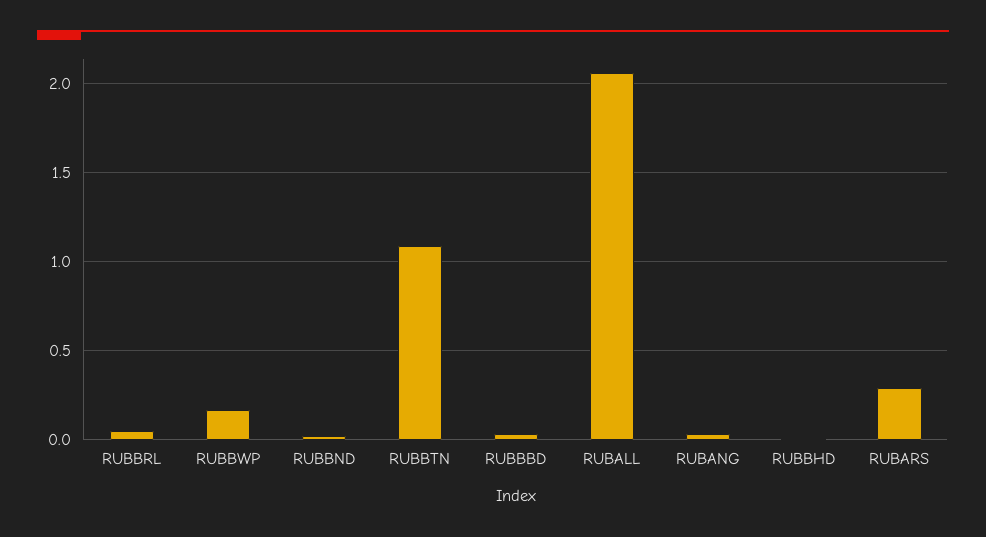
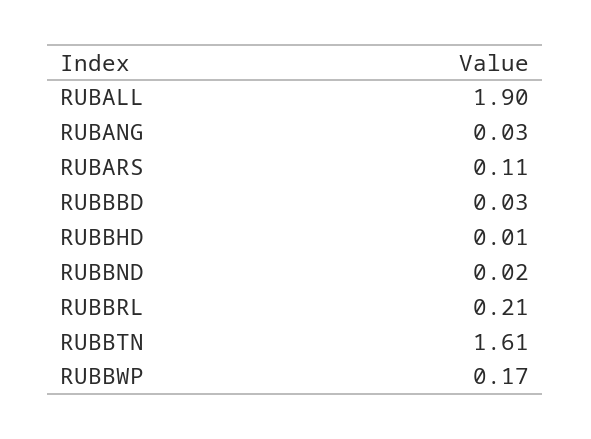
RUBBRL: 0.05 -> 0.21
RUBBTN: 1.1 -> 1.61
RUBALL: 2.05 -> 1.9
RUBARS: 0.3 -> 0.11

